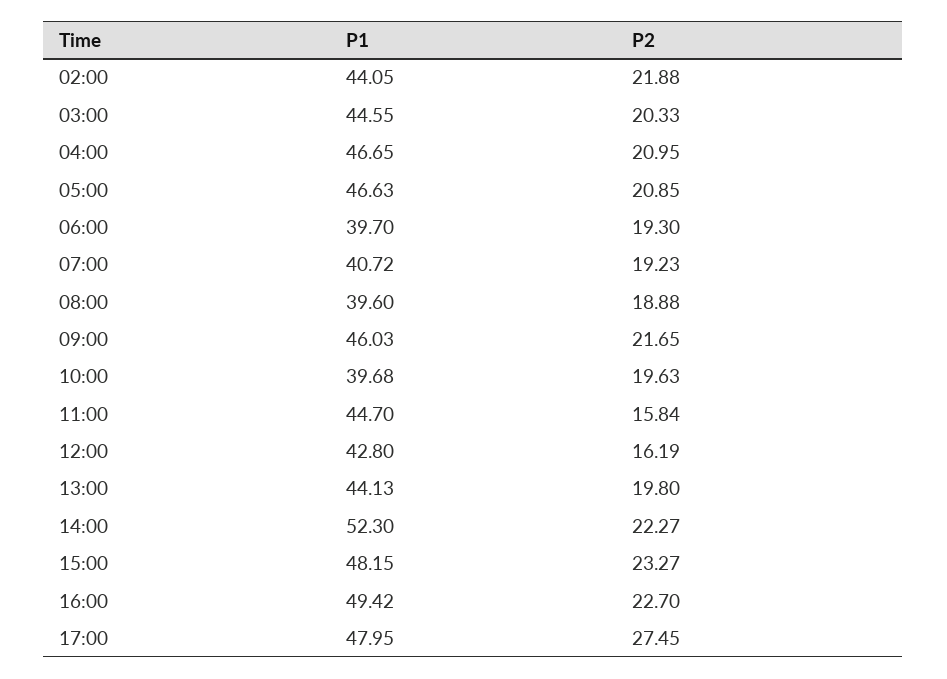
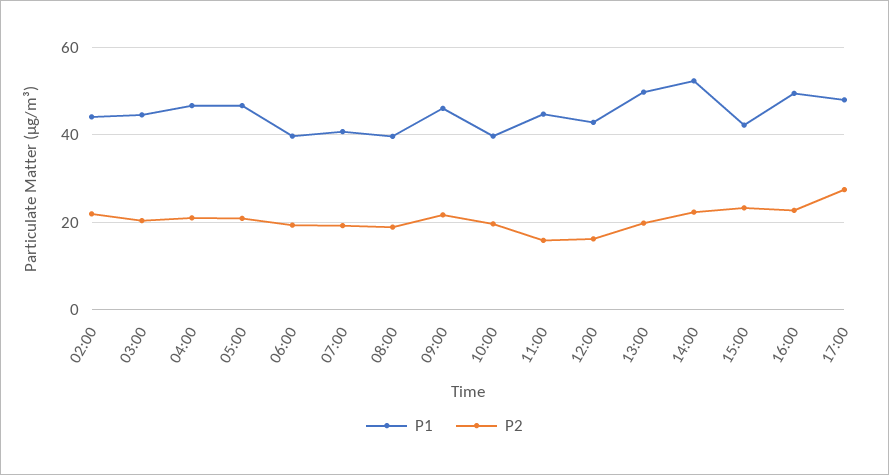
P1, 13:00: 44.13 -> 50
P1, 15:00: 48.15 -> 42

